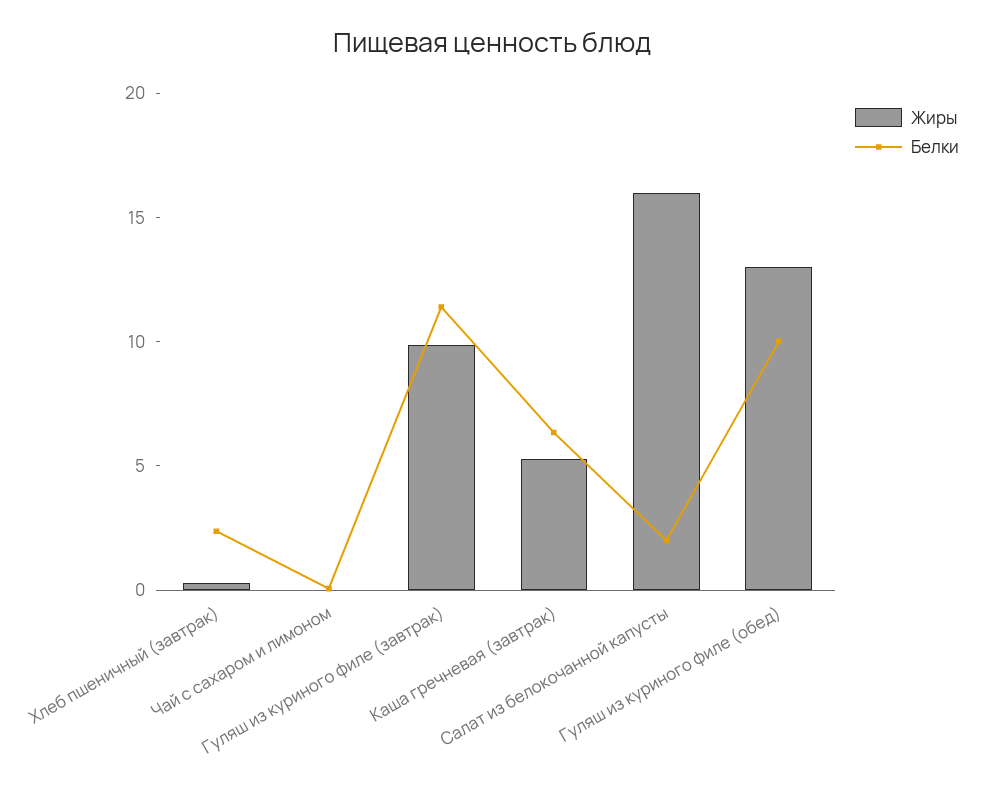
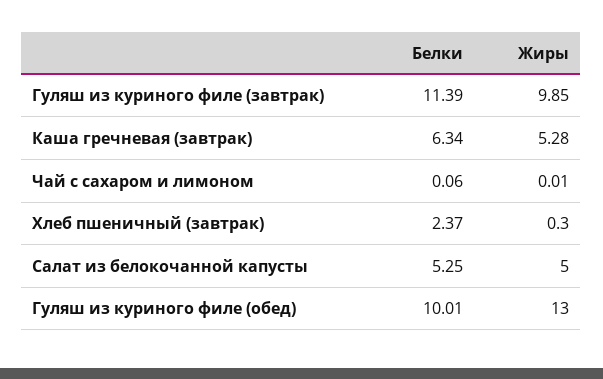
Жиры, Салат из белокочанной капусты: 16 -> 5
Белки, Салат из белокочанной капусты: 2 -> 5.25

